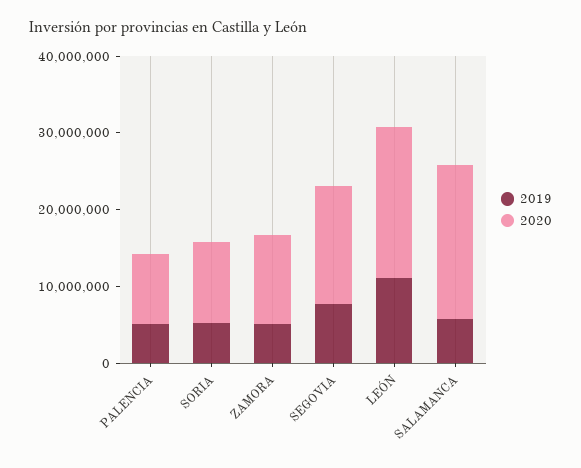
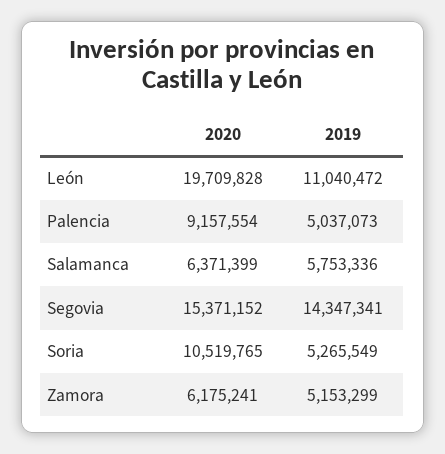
2020, ZAMORA: 12000000 -> 6175241
2019, SEGOVIA: 8000000 -> 14347341
2020, SALAMANCA: 20000000 -> 6371399

